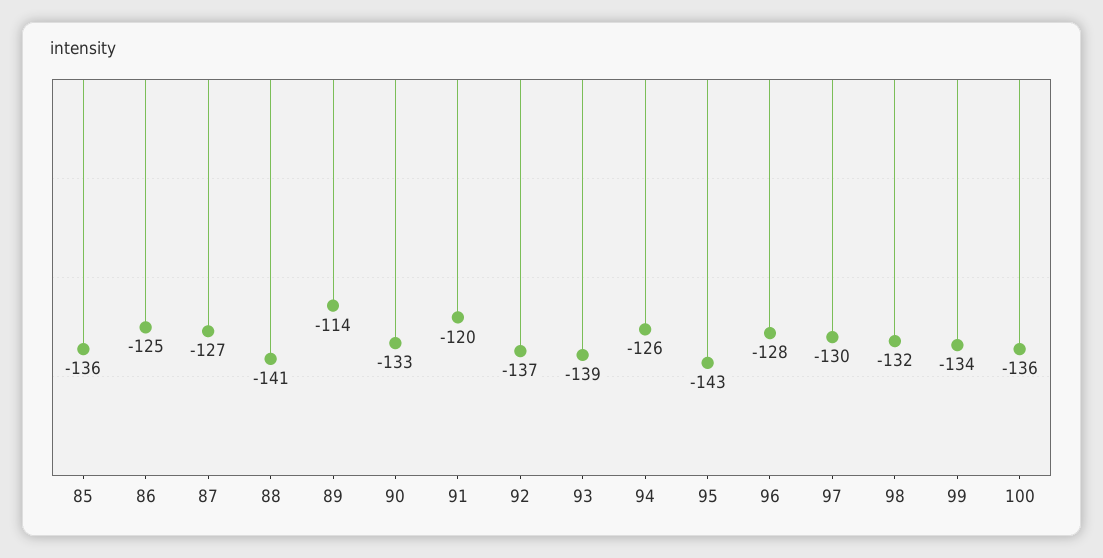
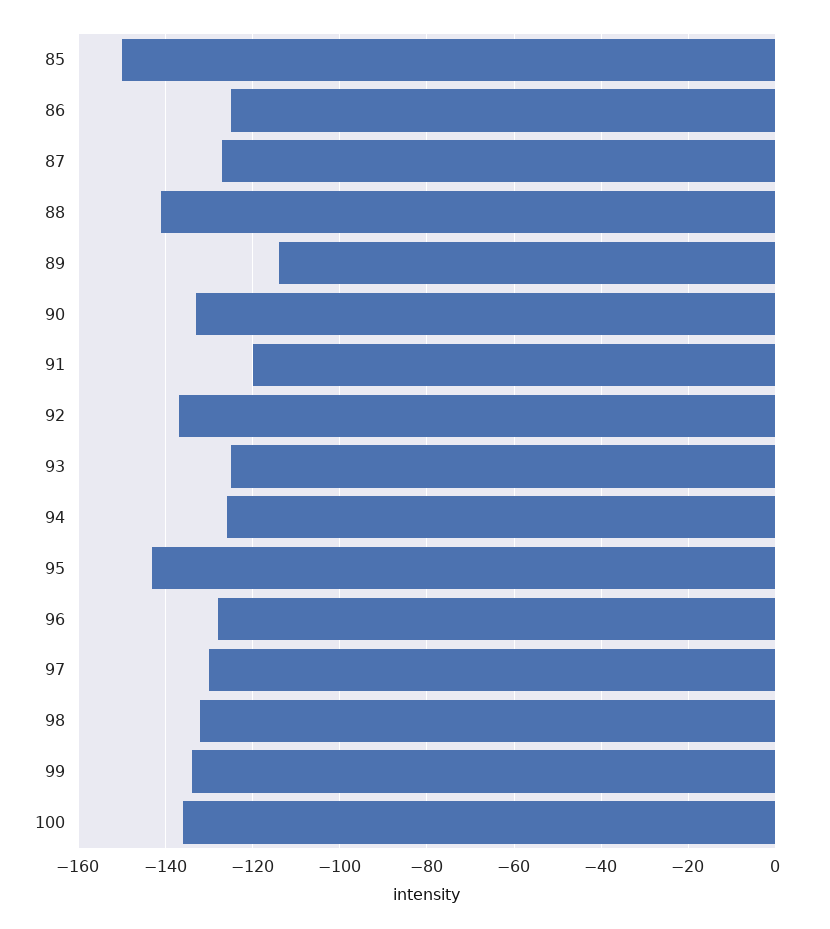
85: -136 -> -150
93: -139 -> -125

